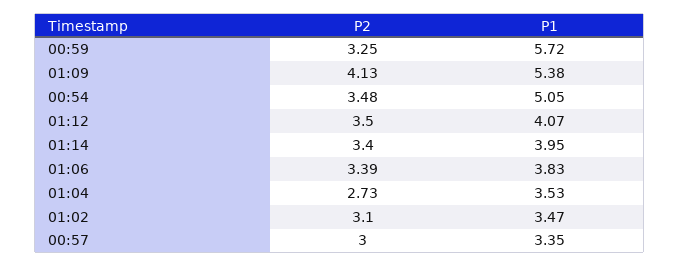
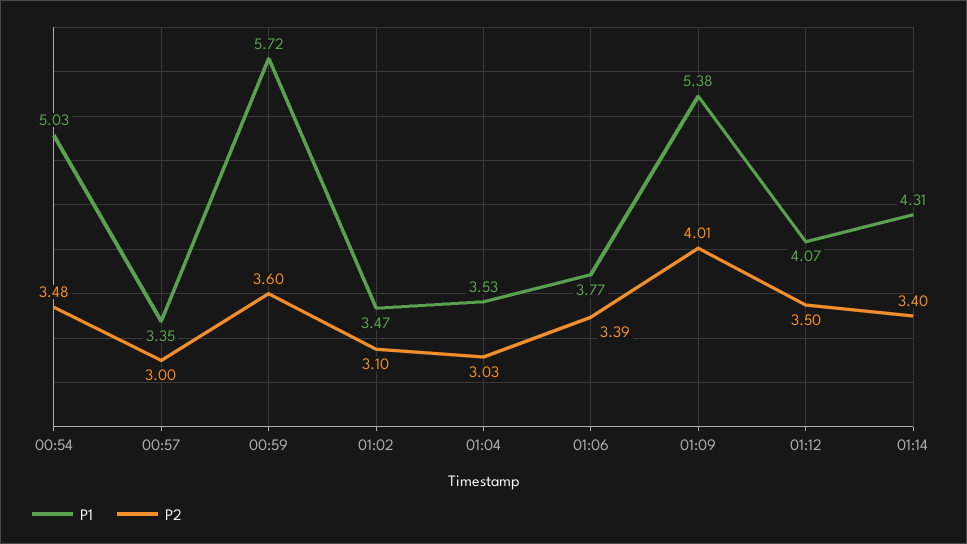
P2, 00:59: 3.25 -> 3.6
P2, 01:09: 4.13 -> 4.01
P1, 00:54: 5.05 -> 5.03
P1, 01:14: 3.95 -> 4.31
P1, 01:06: 3.83 -> 3.77
P2, 01:04: 2.73 -> 3.03

